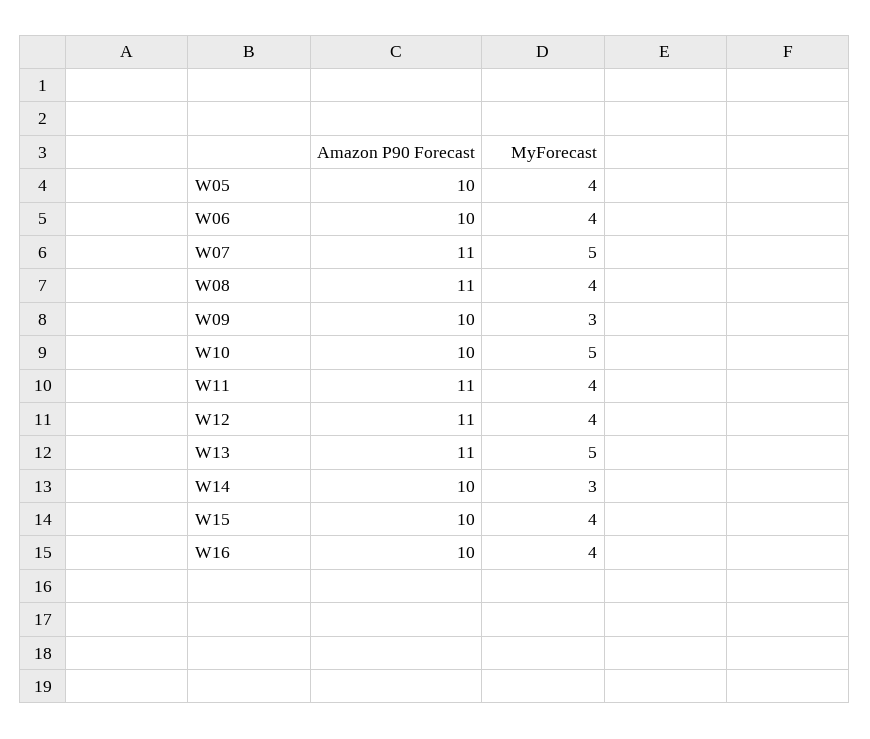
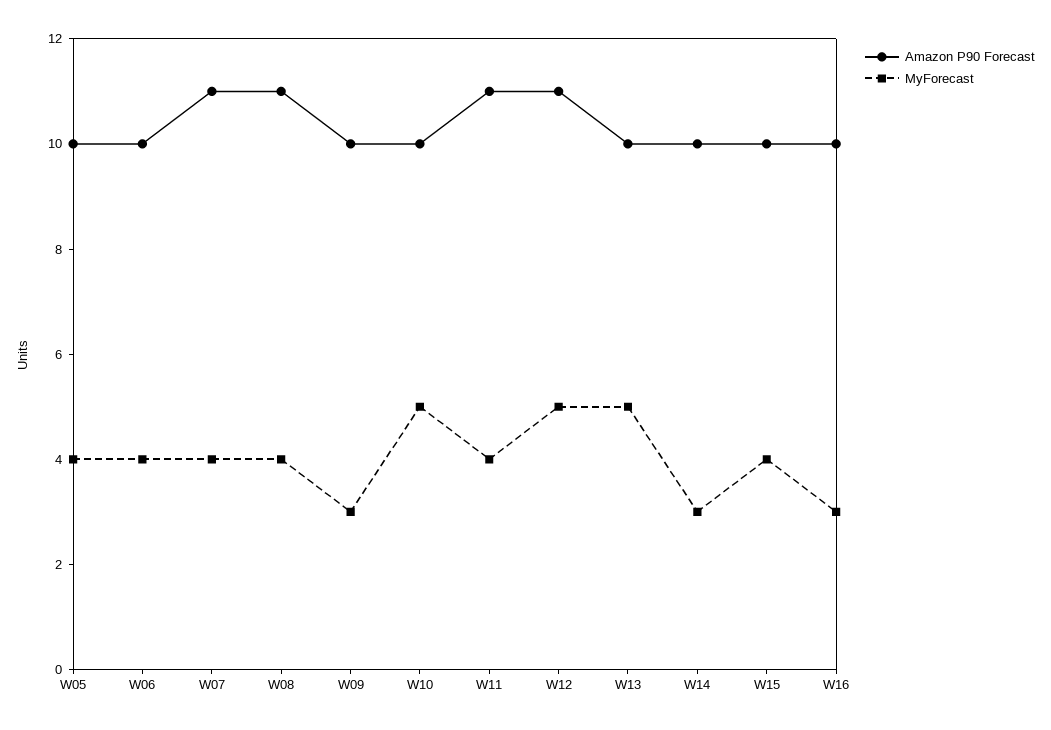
MyForecast, W07: 5 -> 4
MyForecast, W12: 4 -> 5
Amazon P90 Forecast, W13: 11 -> 10
MyForecast, W16: 4 -> 3

